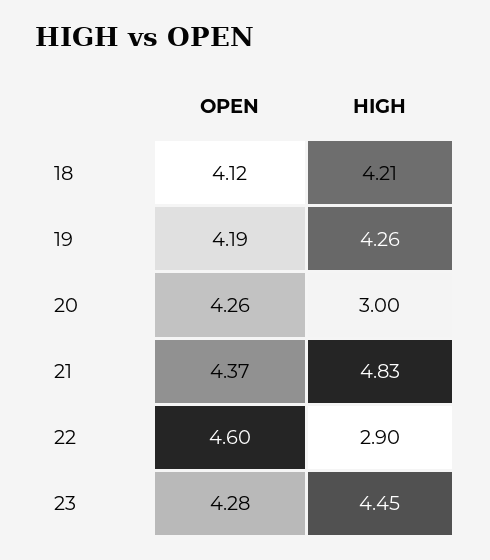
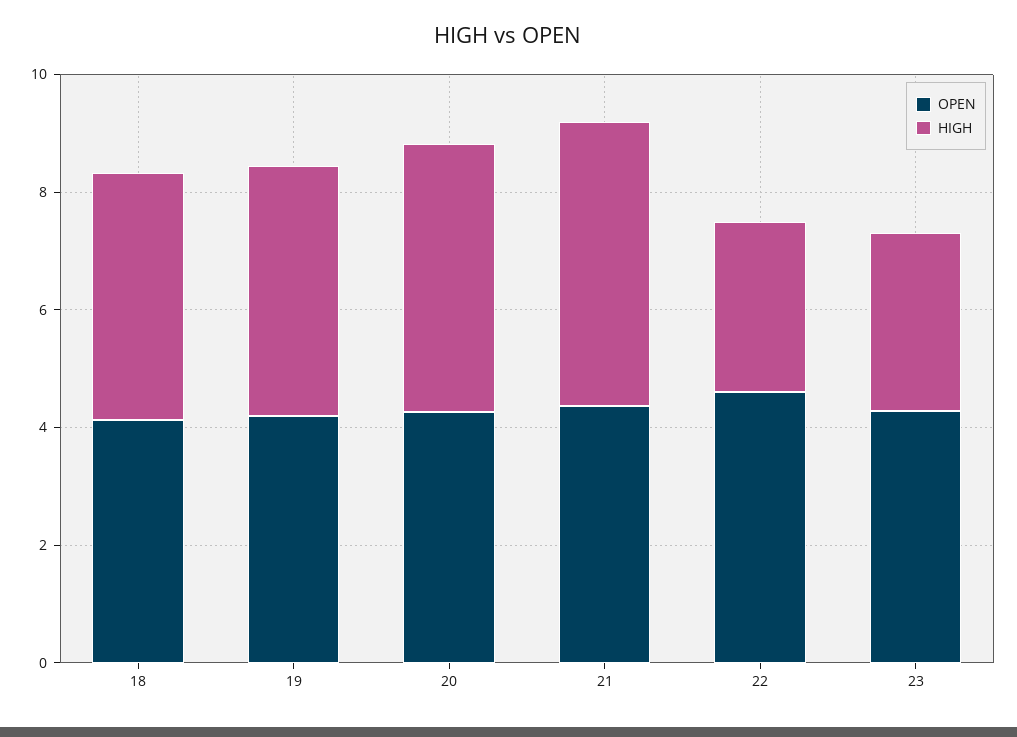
HIGH, 20: 3 -> 4.5
HIGH, 23: 4.45 -> 3

